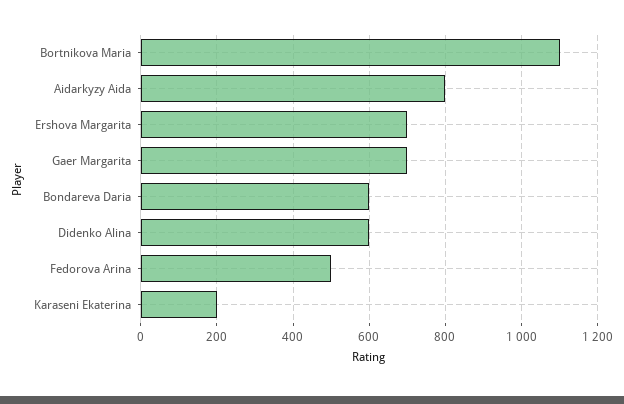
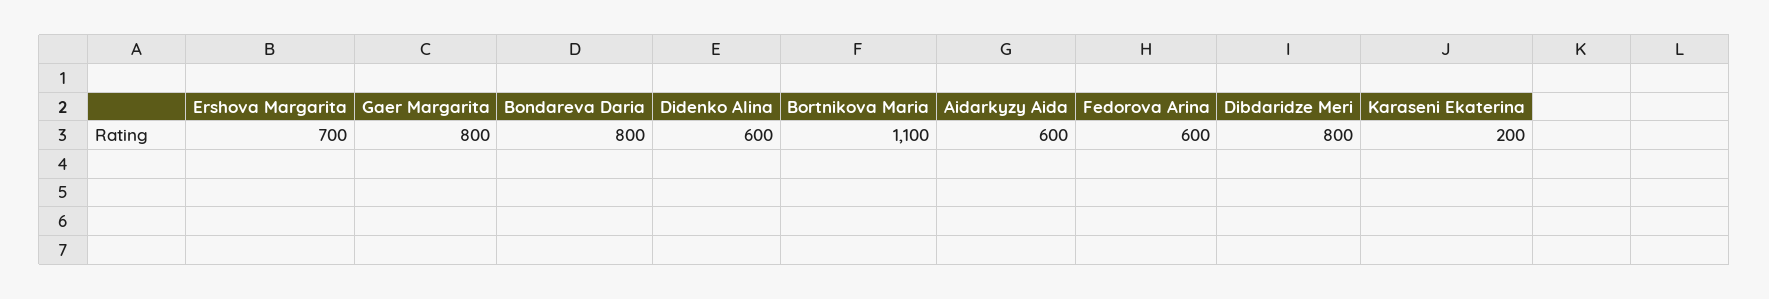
Aidarkyzy Aida: 800 -> 600
Gaer Margarita: 700 -> 800
Bondareva Daria: 600 -> 800
Fedorova Arina: 500 -> 600
Dibdaridze Meri: none -> 800

